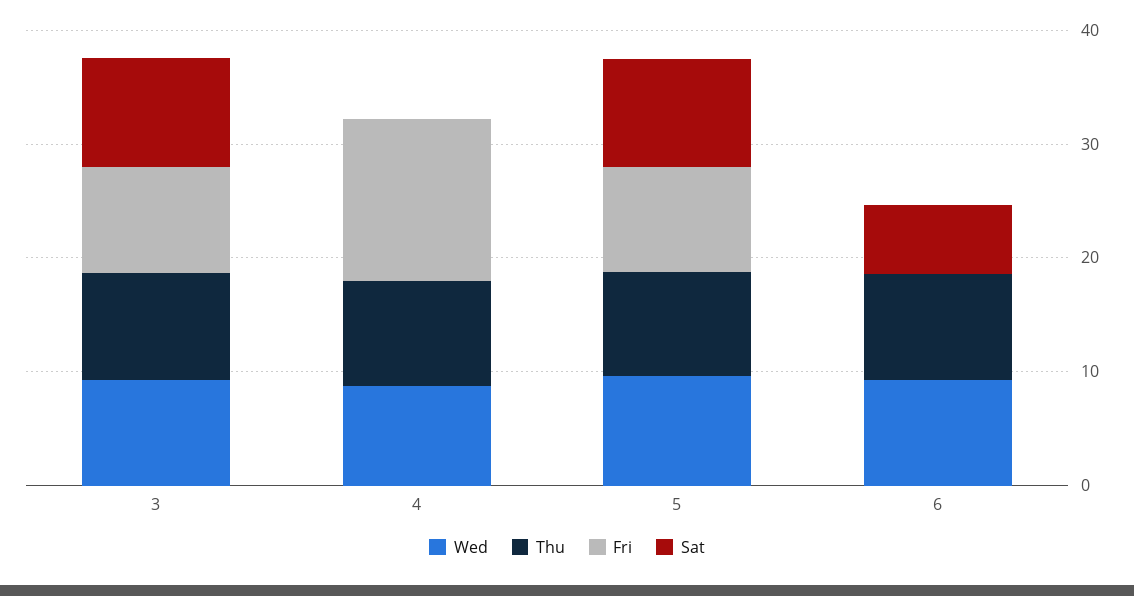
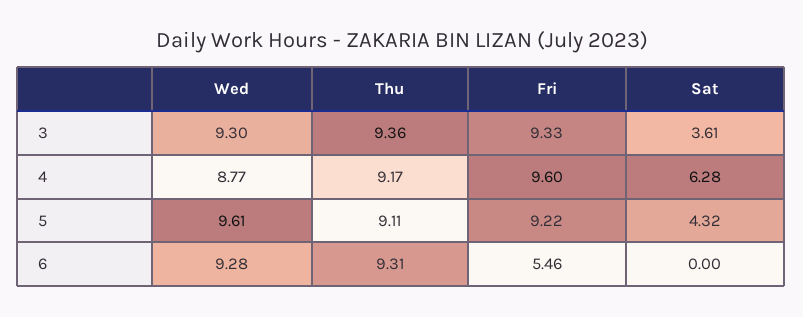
Sat, 3: 10 -> 3.61
Fri, 4: 14 -> 9.6
Sat, 4: 0 -> 6.28
Sat, 5: 10 -> 4.32
Fri, 6: 0 -> 5.46
Sat, 6: 6 -> 0

